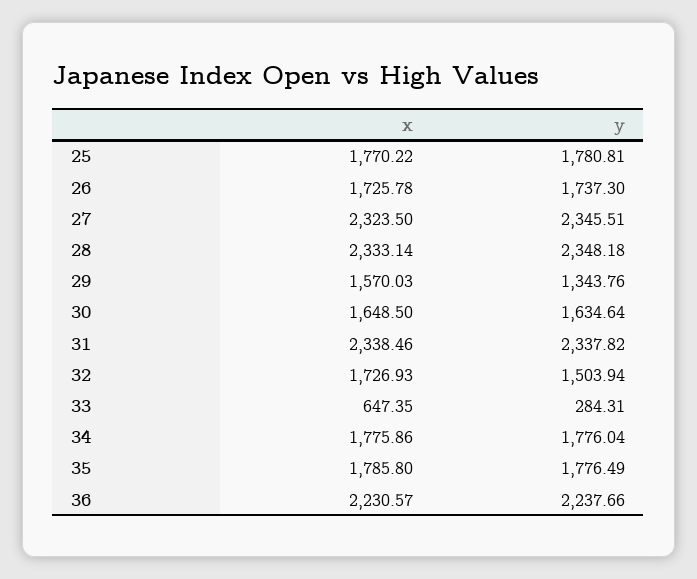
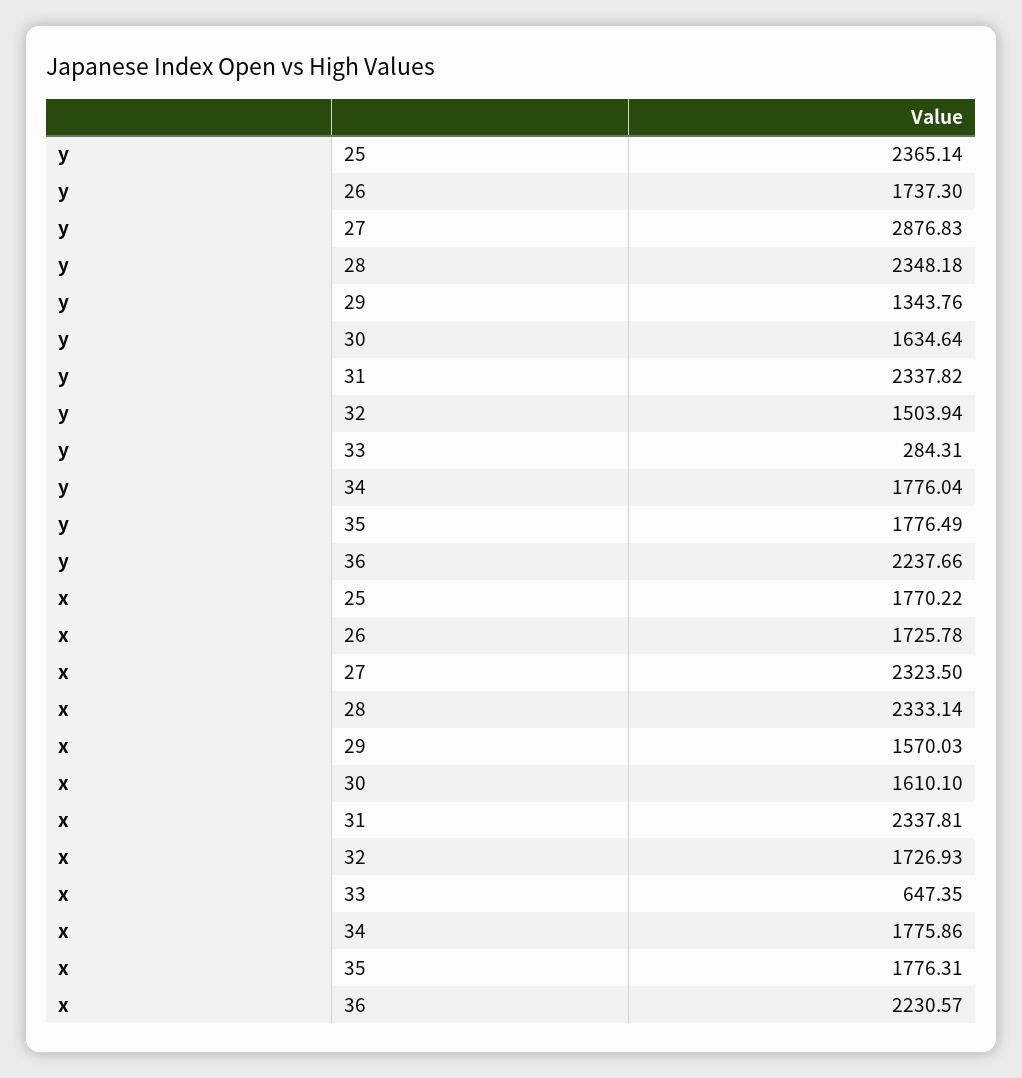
y, 25: 1780.81 -> 2365.14
y, 27: 2345.51 -> 2876.83
x, 30: 1648.5 -> 1610.1
x, 31: 2338.46 -> 2337.81
x, 35: 1785.8 -> 1776.31

